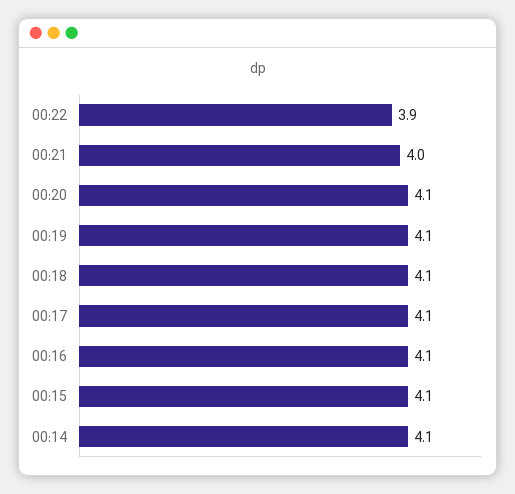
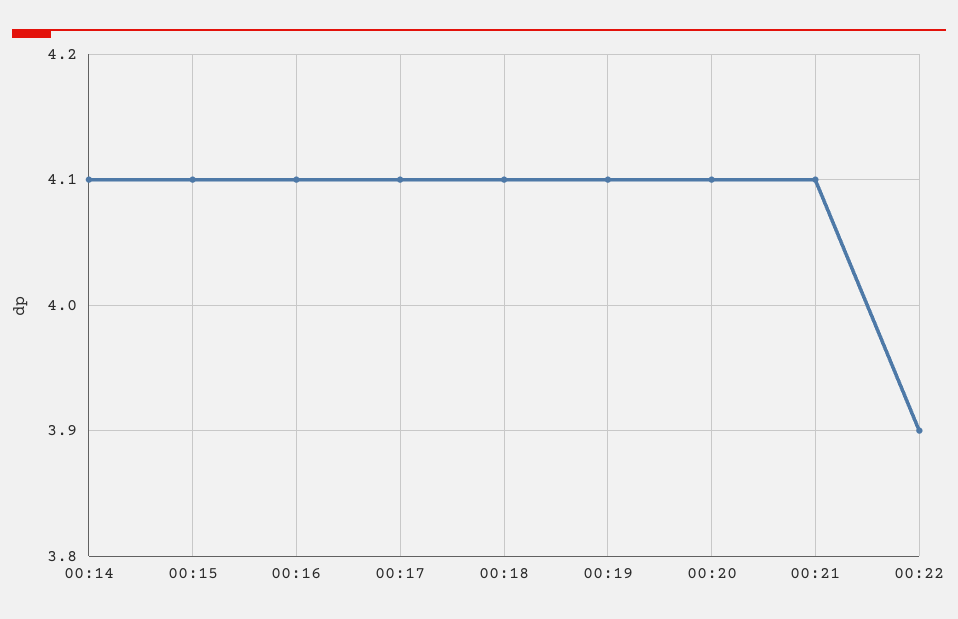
00:21: 4 -> 4.1

